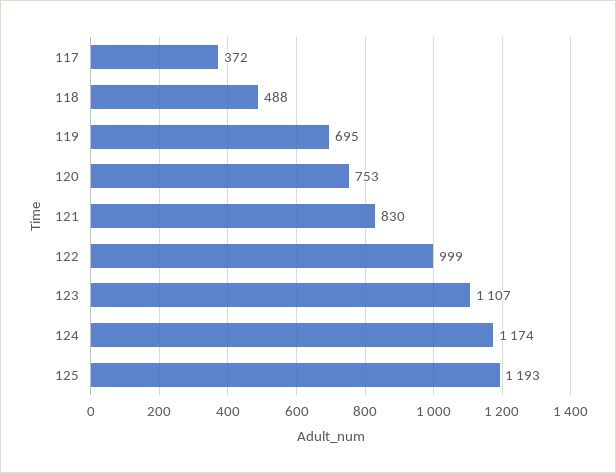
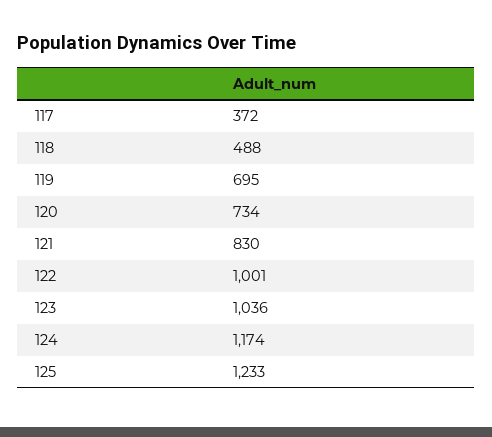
120: 753 -> 734
122: 999 -> 1001
123: 1107 -> 1036
125: 1193 -> 1233

